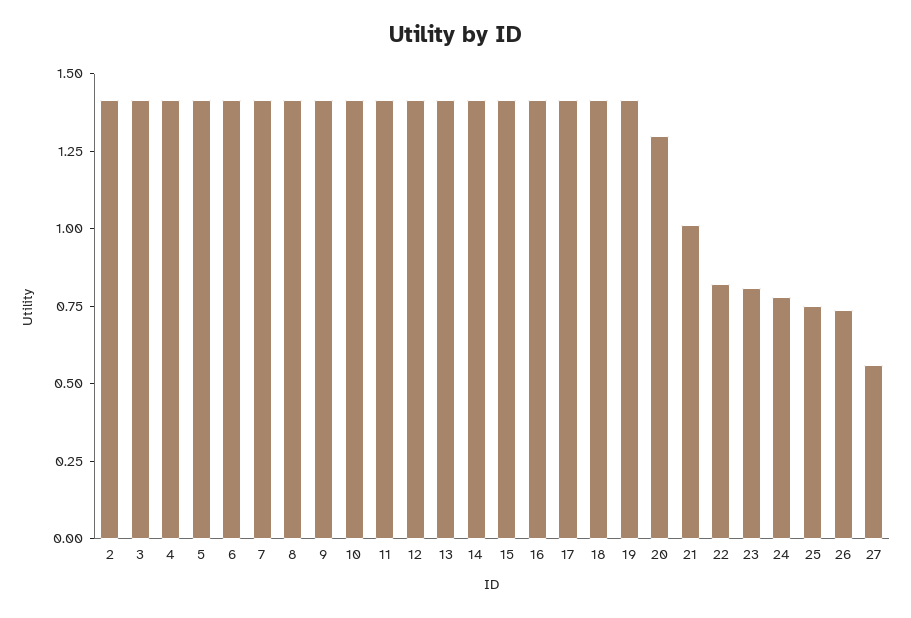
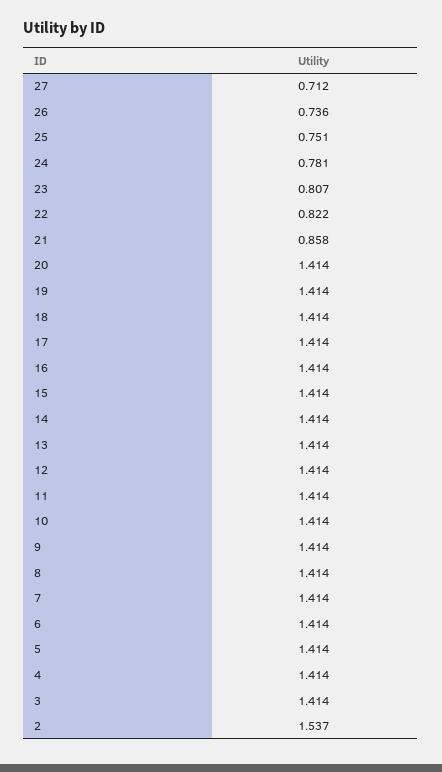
2: 1.4 -> 1.537
20: 1.3 -> 1.414
21: 1 -> 0.858
27: 0.55 -> 0.712

